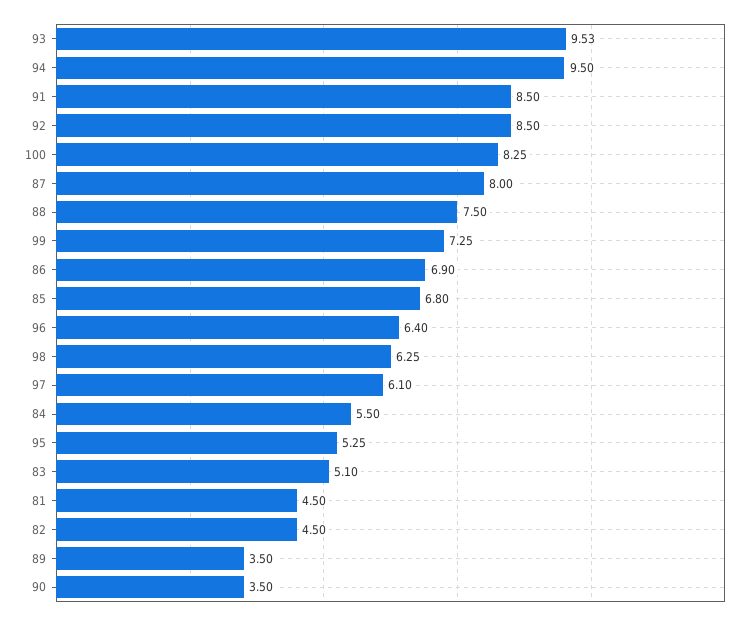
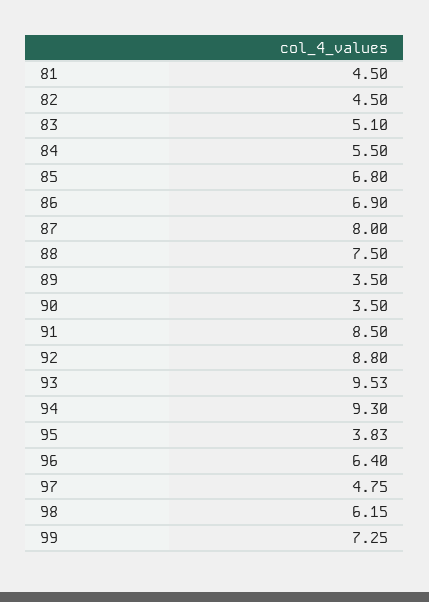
94: 9.5 -> 9.3
92: 8.5 -> 8.8
100: 8.25 -> none
98: 6.25 -> 6.15
97: 6.1 -> 4.75
95: 5.25 -> 3.83

